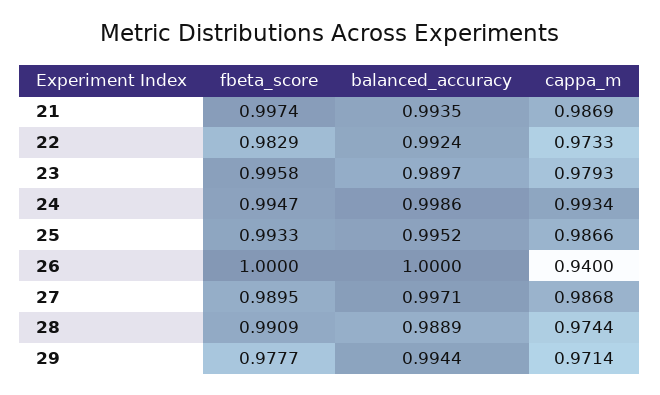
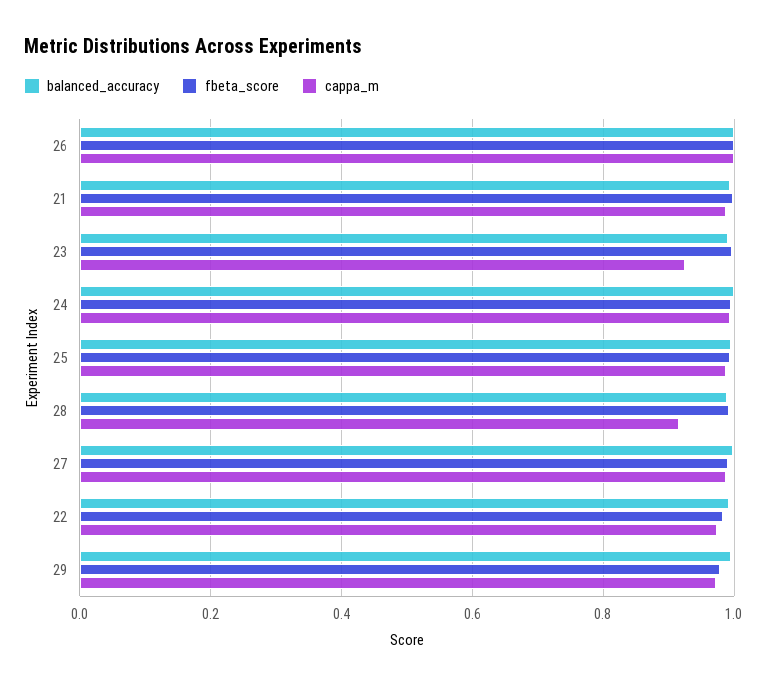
cappa_m, 23: 0.9793 -> 0.92
cappa_m, 26: 0.94 -> 1
cappa_m, 28: 0.9744 -> 0.92

